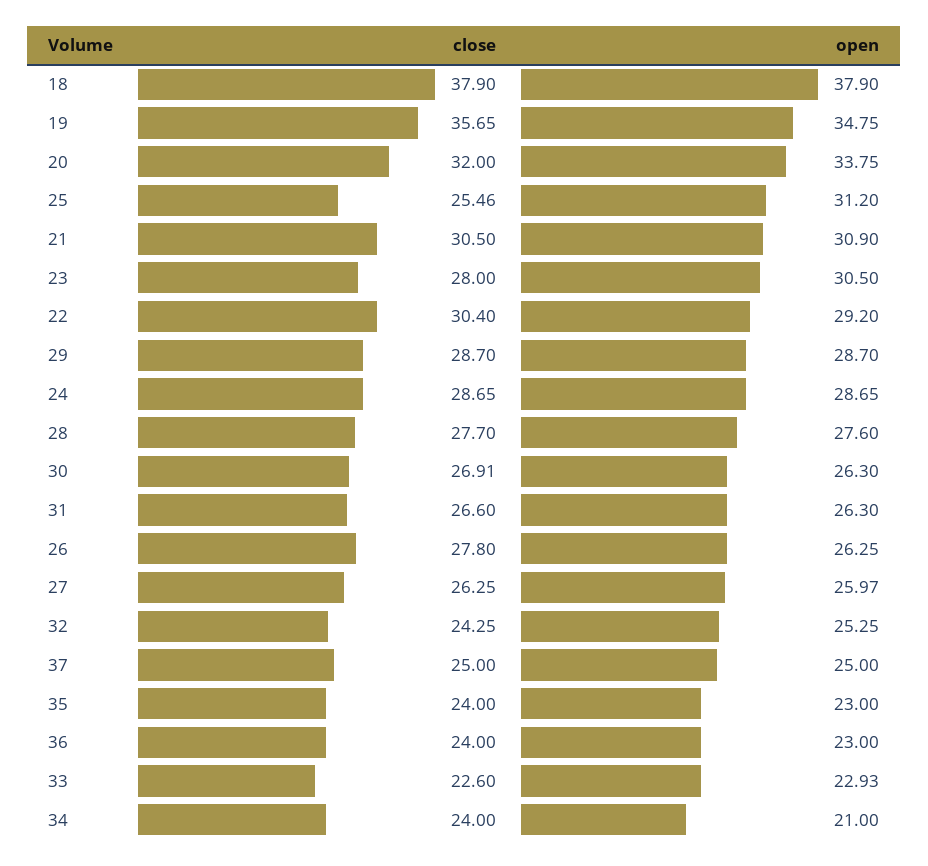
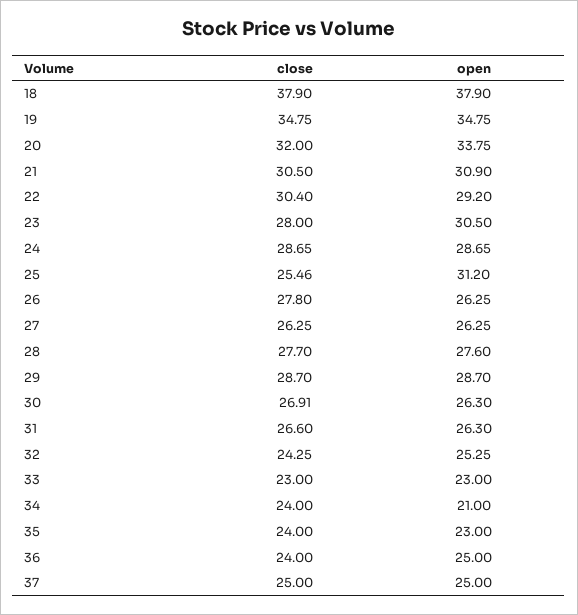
close, 19: 35.65 -> 34.75
open, 27: 25.97 -> 26.25
open, 36: 23 -> 25
close, 33: 22.6 -> 23
open, 33: 22.93 -> 23

